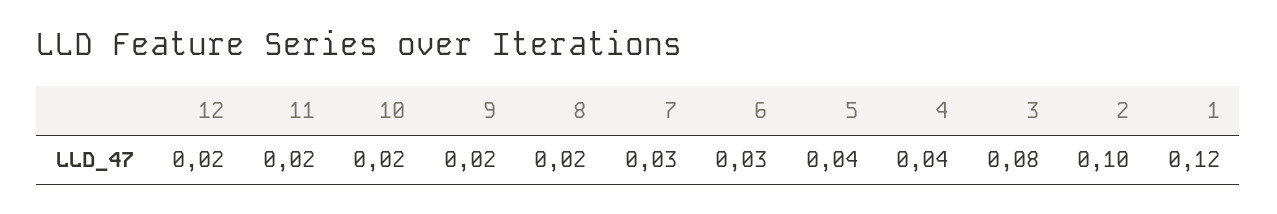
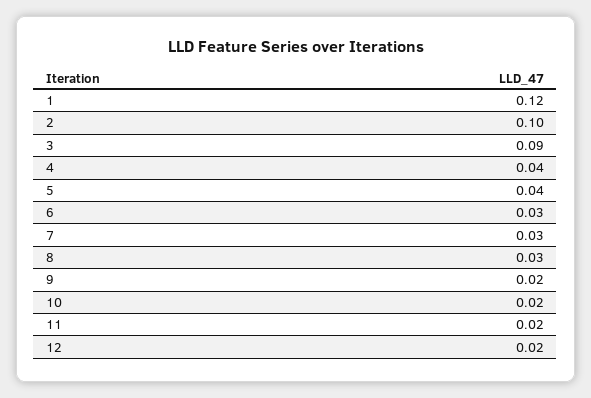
8: 0.02 -> 0.03
3: 0.08 -> 0.09

